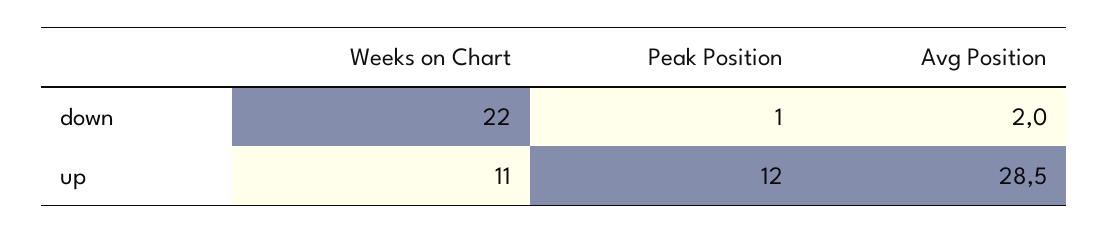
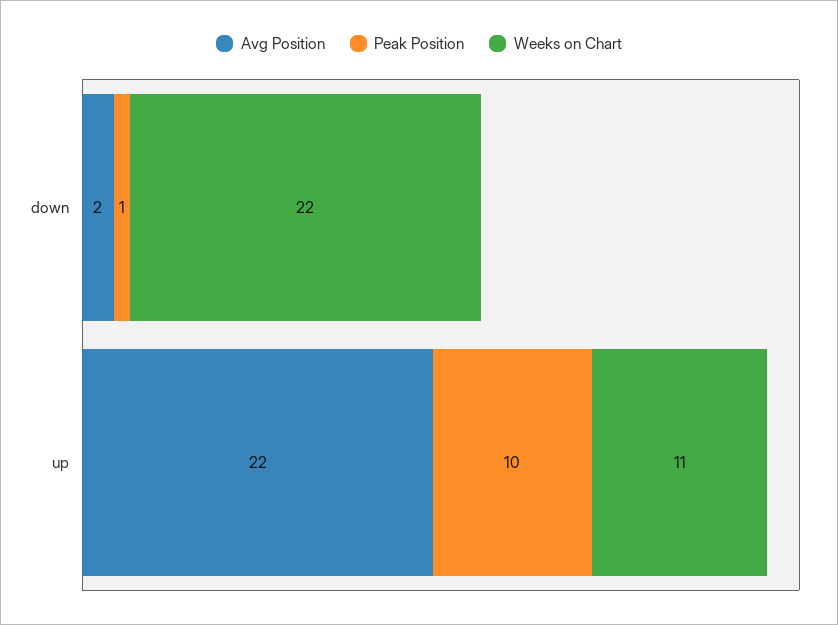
Peak Position, up: 12 -> 10
Avg Position, up: 28.5 -> 22

